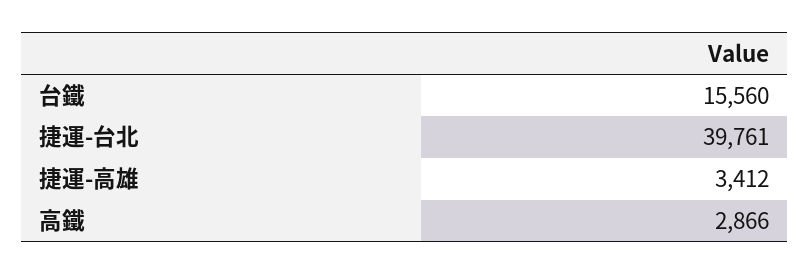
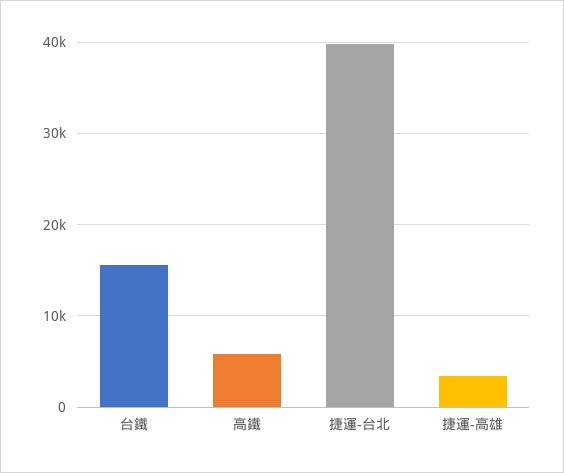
高鐵: 2866 -> 6000

